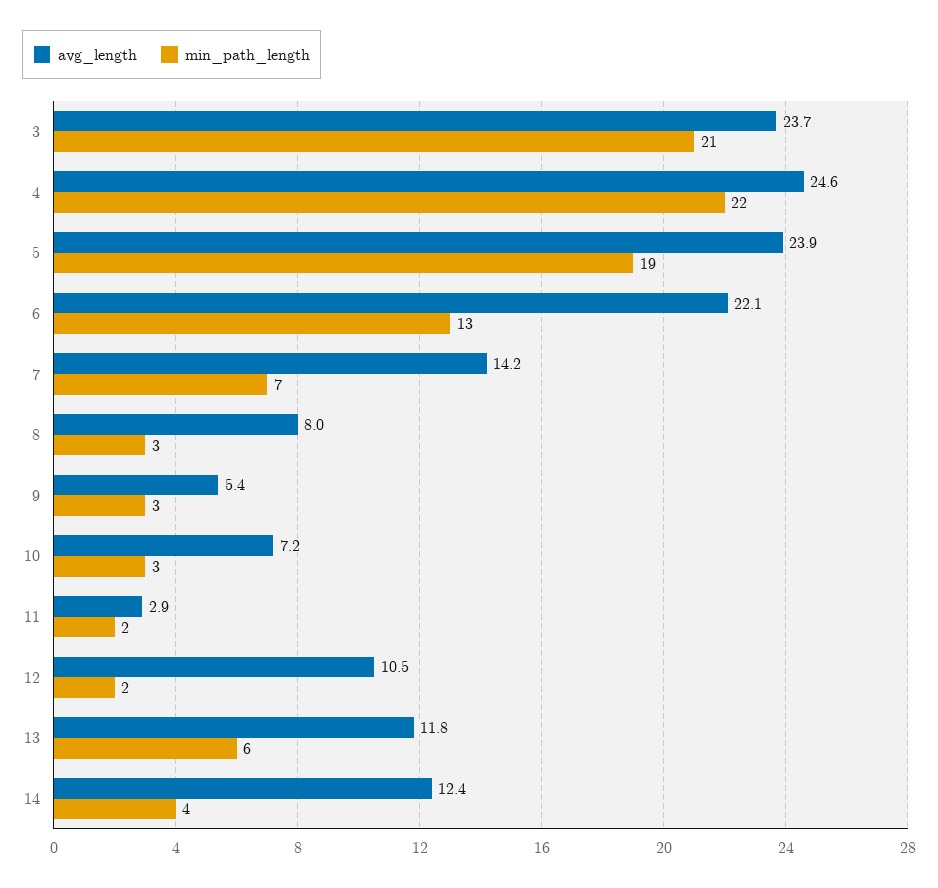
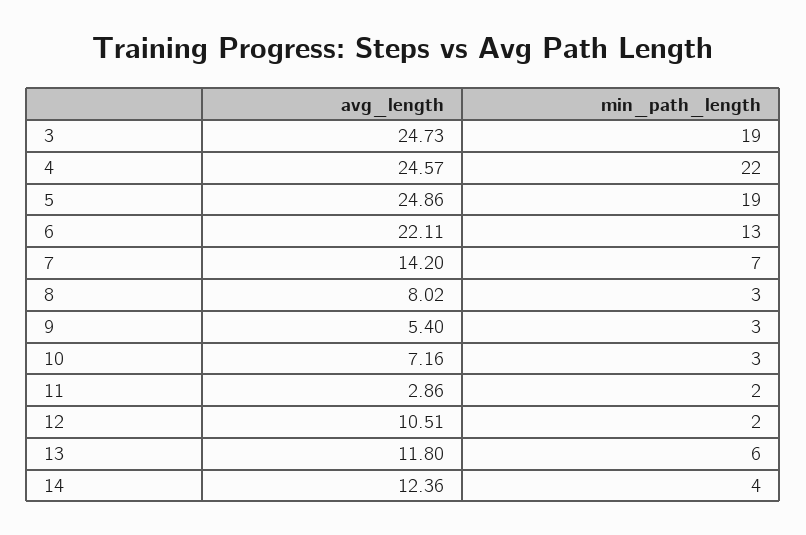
avg_length, 3: 23.7 -> 24.73
min_path_length, 3: 21 -> 19
avg_length, 5: 23.9 -> 24.86

